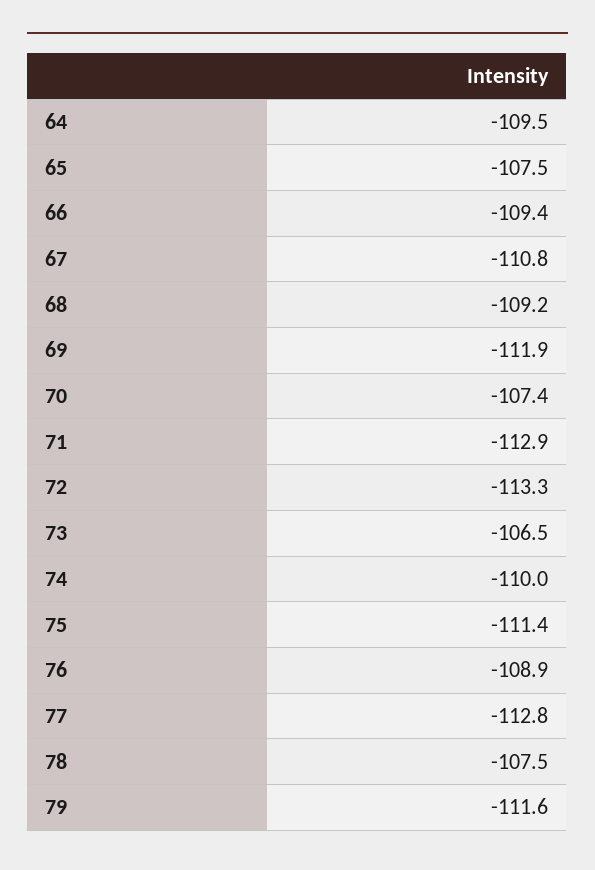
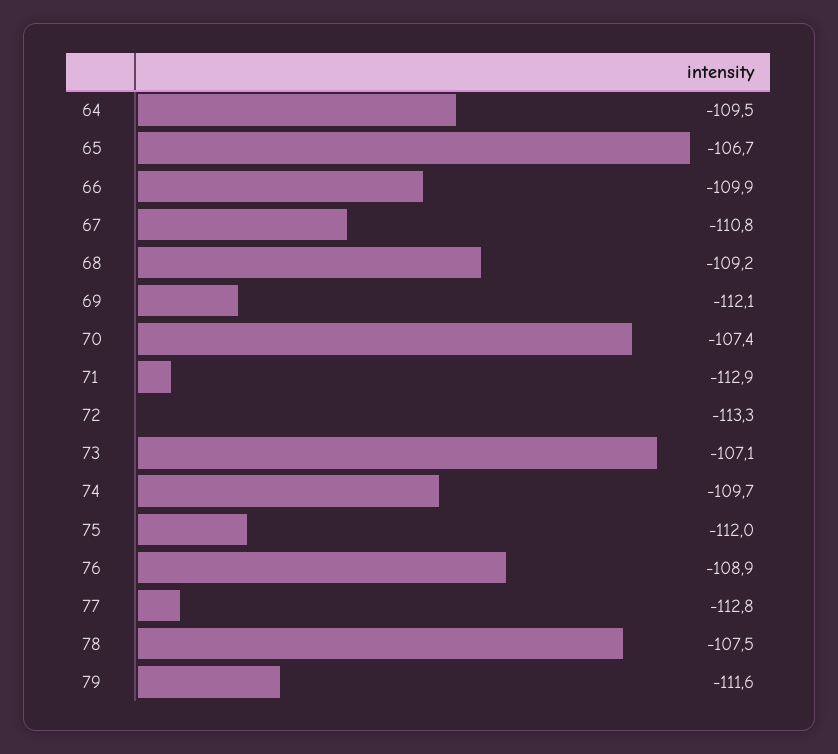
65: -107.5 -> -106.7
66: -109.4 -> -109.9
69: -111.9 -> -112.1
73: -106.5 -> -107.1
74: -110 -> -109.7
75: -111.4 -> -112

